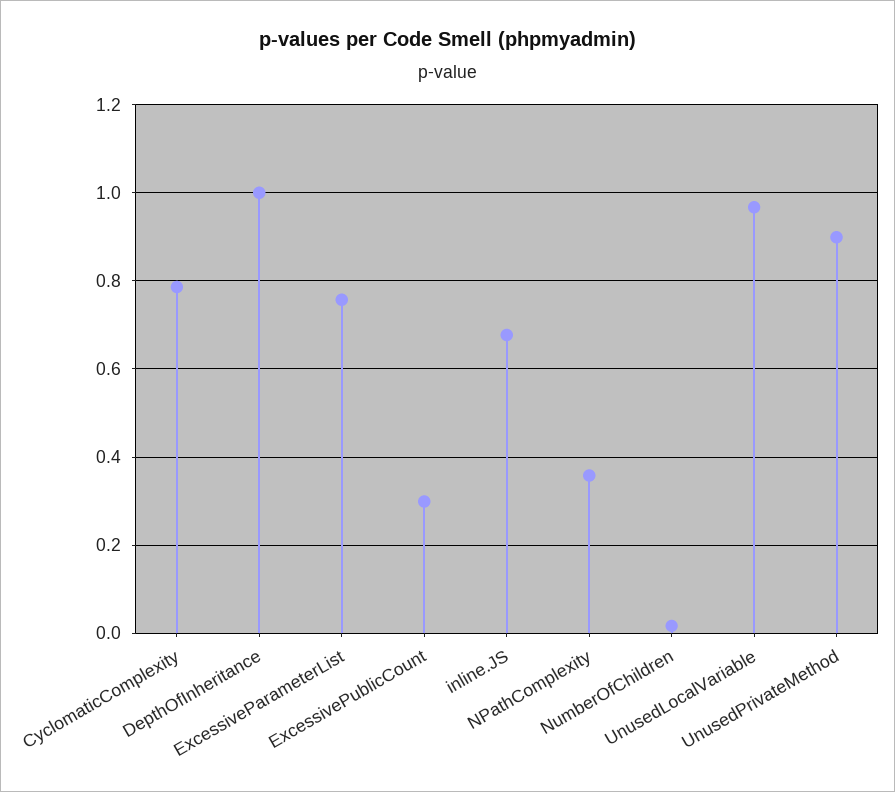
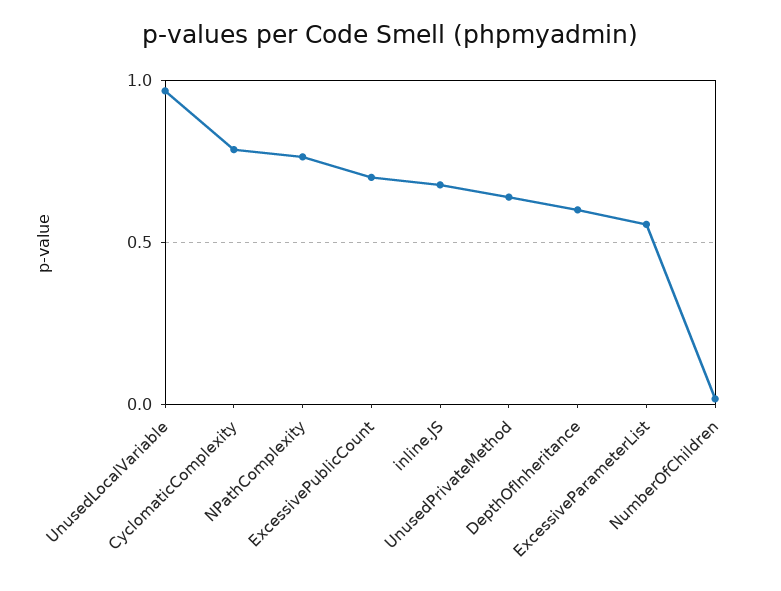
DepthOfInheritance: 1 -> 0.6
ExcessiveParameterList: 0.76 -> 0.55
ExcessivePublicCount: 0.3 -> 0.7
NPathComplexity: 0.36 -> 0.75
UnusedPrivateMethod: 0.9 -> 0.65

